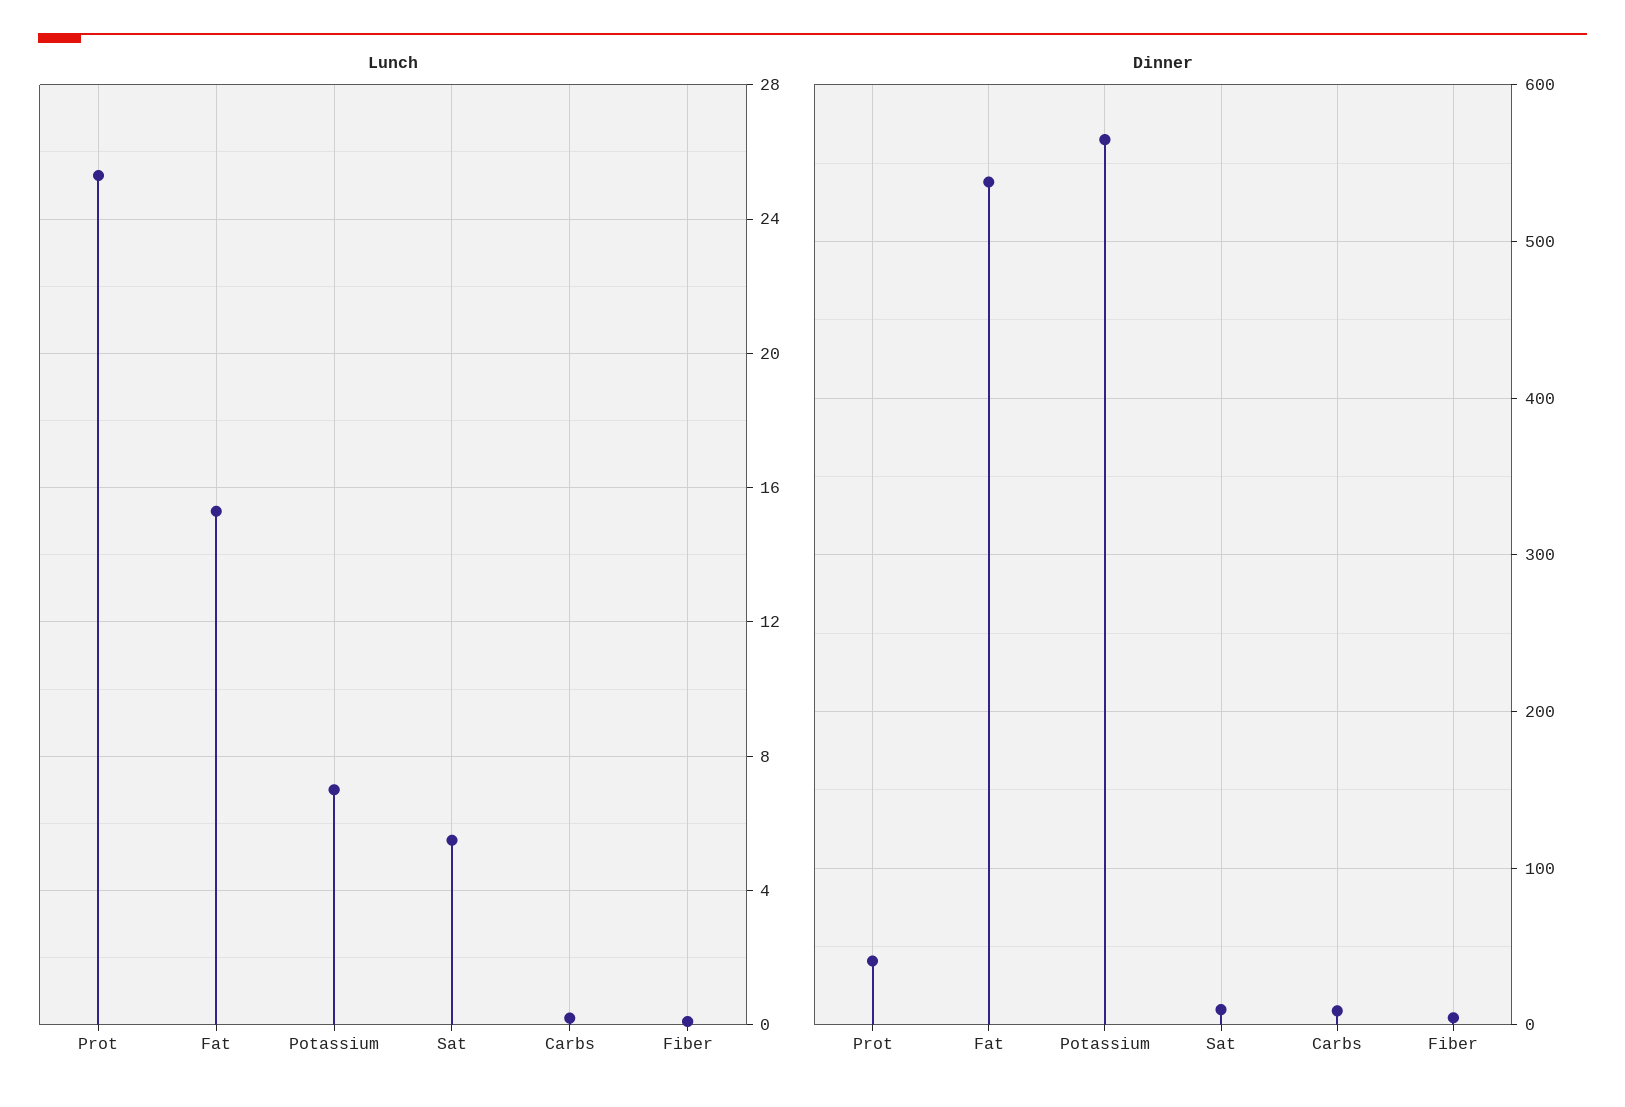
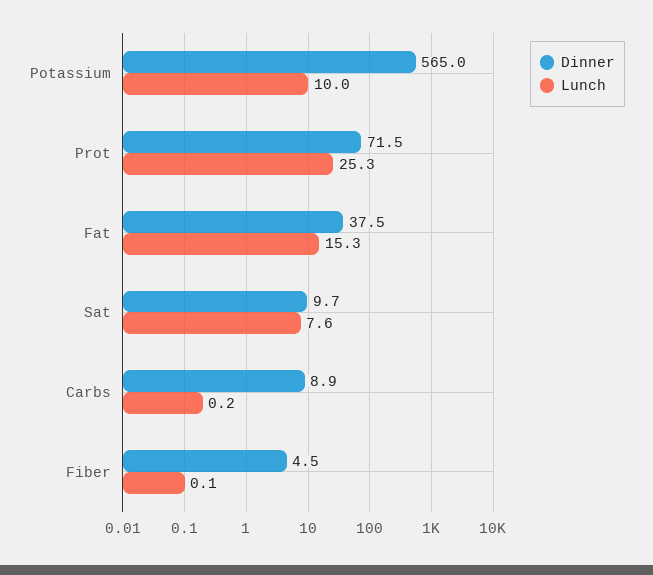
Lunch, Potassium: 7 -> 10
Lunch, Sat: 5.5 -> 7.6
Dinner, Prot: 40 -> 71.5
Dinner, Fat: 540 -> 37.5

